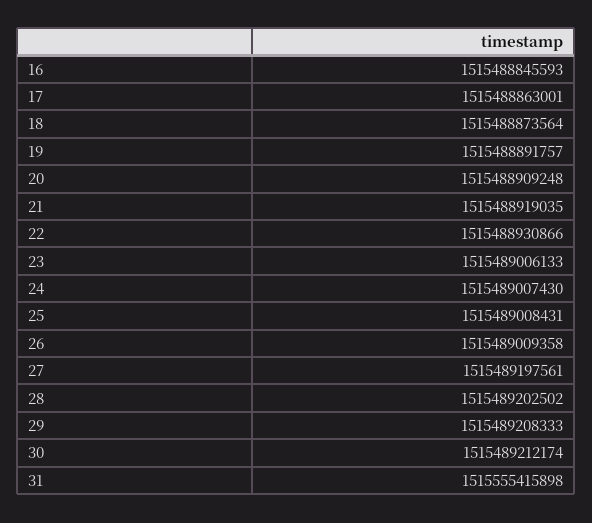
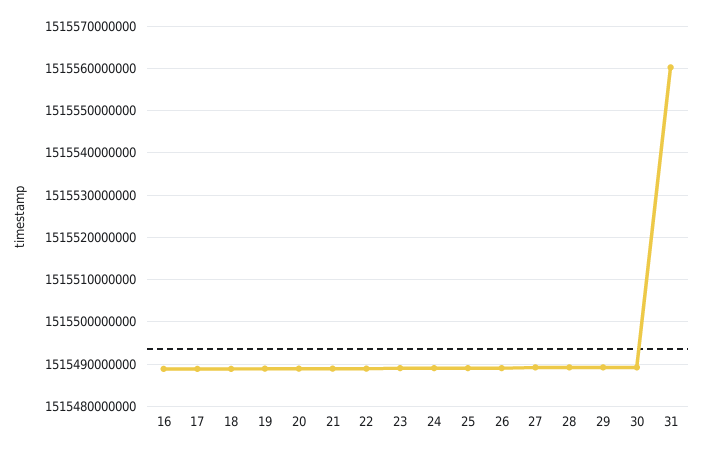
31: 1515555415898 -> 1515560000000

